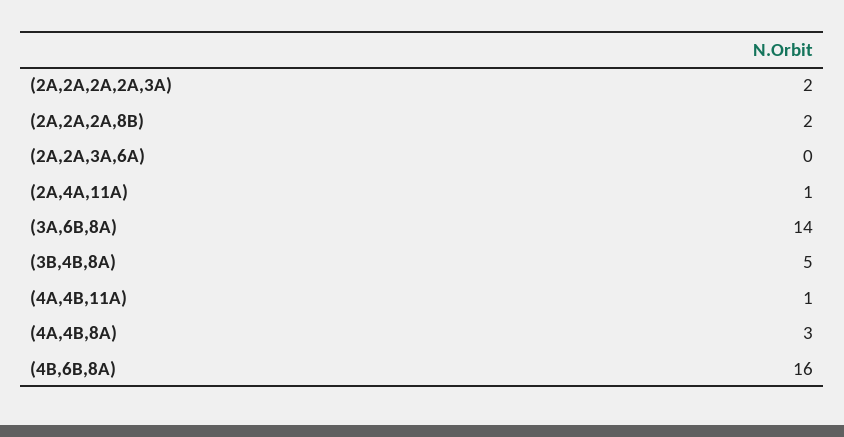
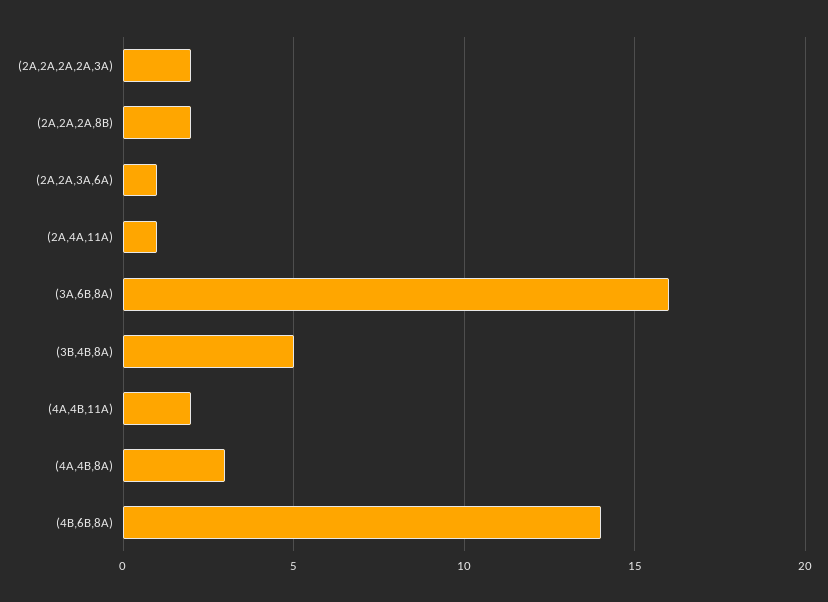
(2A,2A,3A,6A): 0 -> 1
(3A,6B,8A): 14 -> 16
(4A,4B,11A): 1 -> 2
(4B,6B,8A): 16 -> 14

